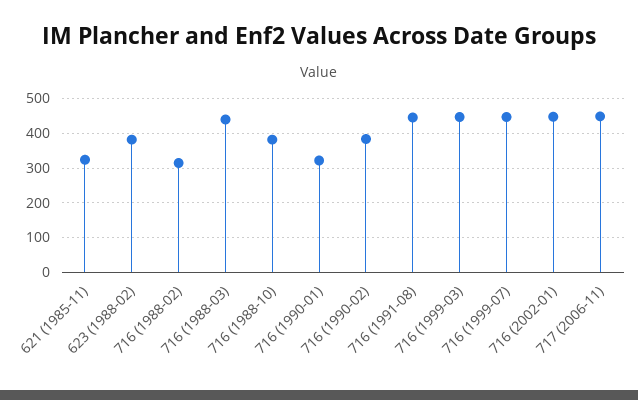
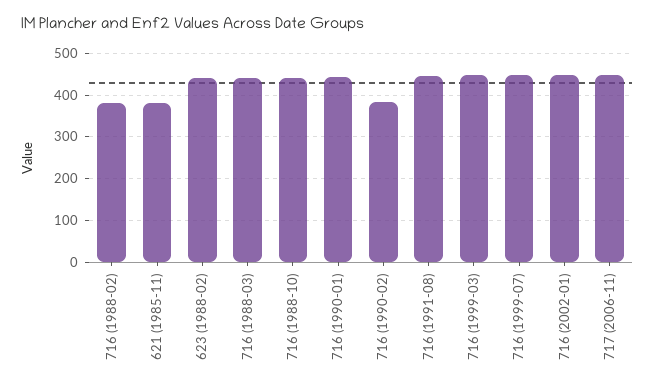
621 (1985-11): 320 -> 380
623 (1988-02): 380 -> 440
716 (1988-02): 320 -> 380
716 (1988-10): 380 -> 440
716 (1990-01): 320 -> 440

